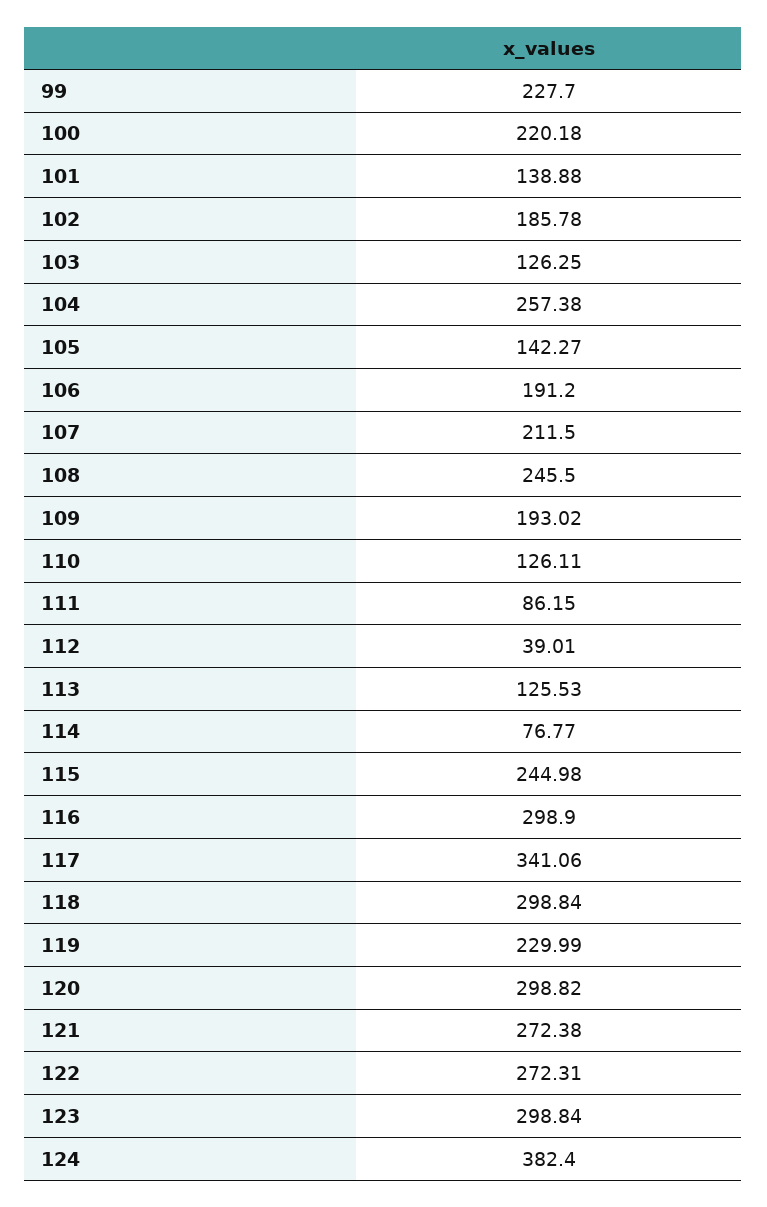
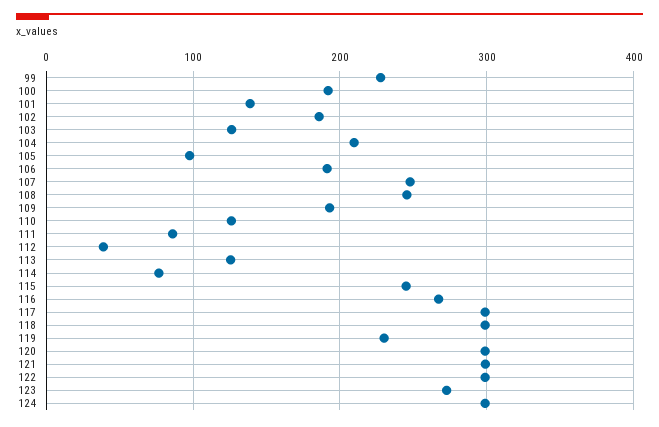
100: 220.18 -> 190
104: 257.38 -> 210
105: 142.27 -> 100
107: 211.5 -> 250
116: 298.9 -> 270
117: 341.06 -> 300
121: 272.38 -> 300
122: 272.31 -> 300
123: 298.84 -> 270
124: 382.4 -> 300

